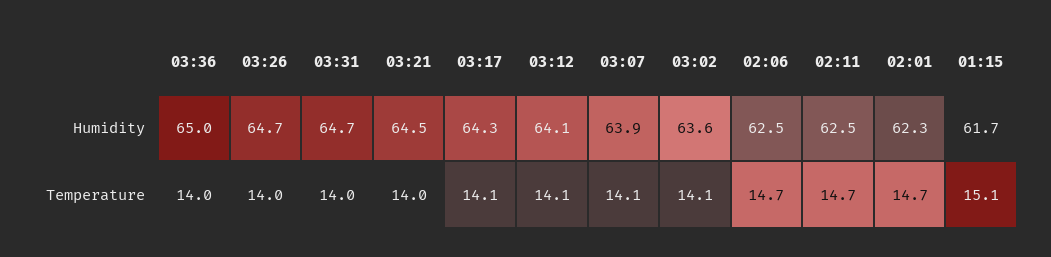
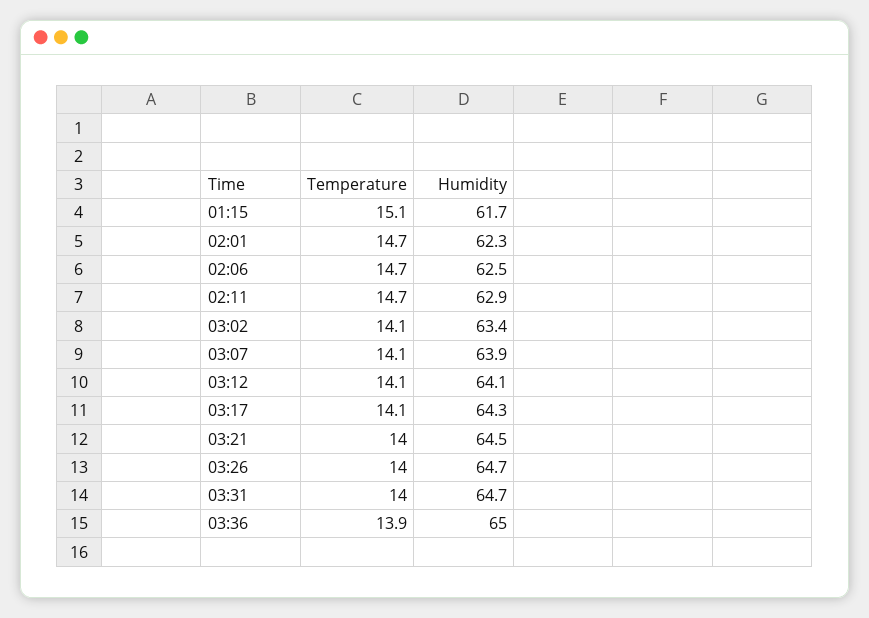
03:02, Humidity: 63.6 -> 63.4
02:11, Humidity: 62.5 -> 62.9
03:36, Temperature: 14 -> 13.9

